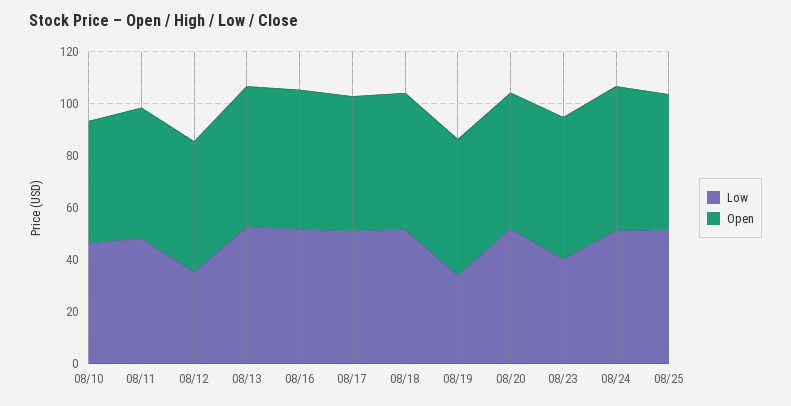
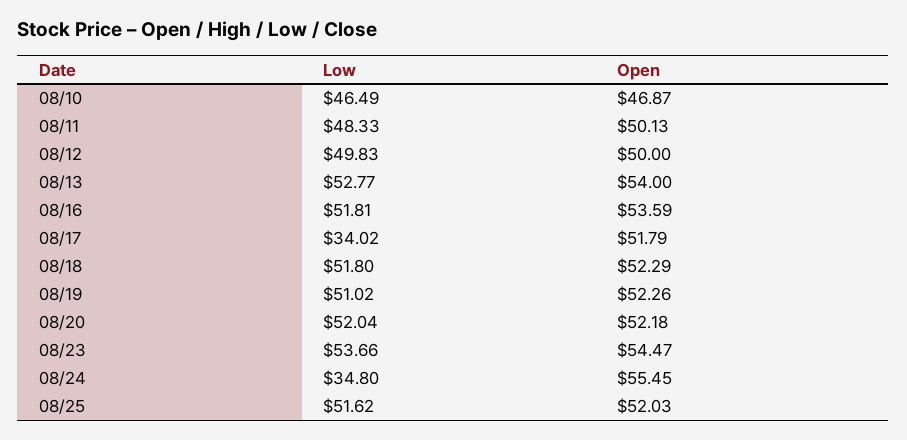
Low, 08/12: 35 -> 49.83
Low, 08/17: 50 -> 34.02
Low, 08/19: 35 -> 51.02
Low, 08/23: 40 -> 53.66
Low, 08/24: 50 -> 34.8

